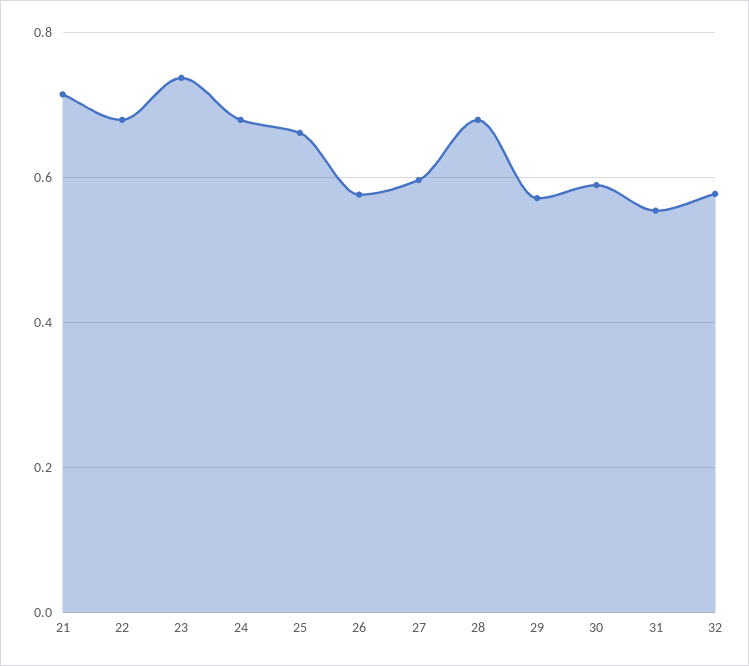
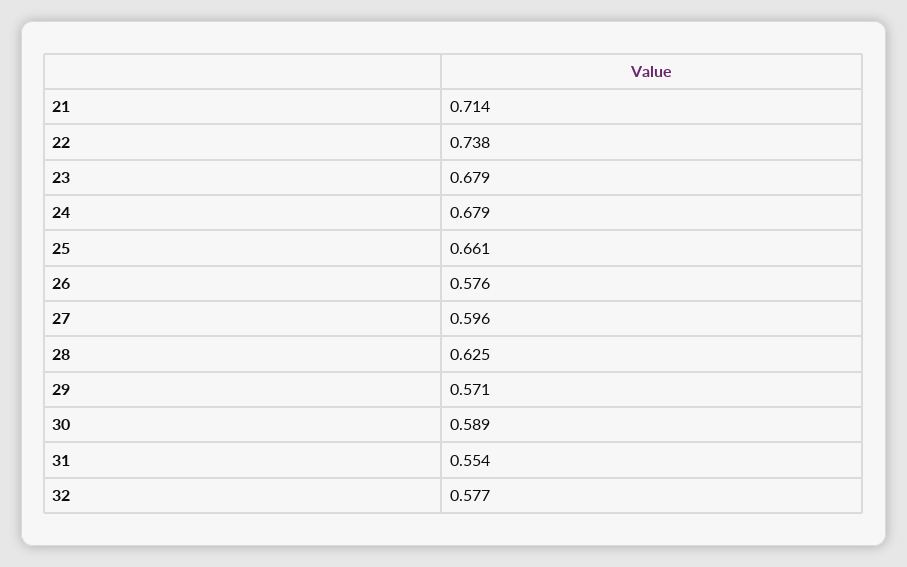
22: 0.68 -> 0.738
23: 0.74 -> 0.679
28: 0.68 -> 0.625

